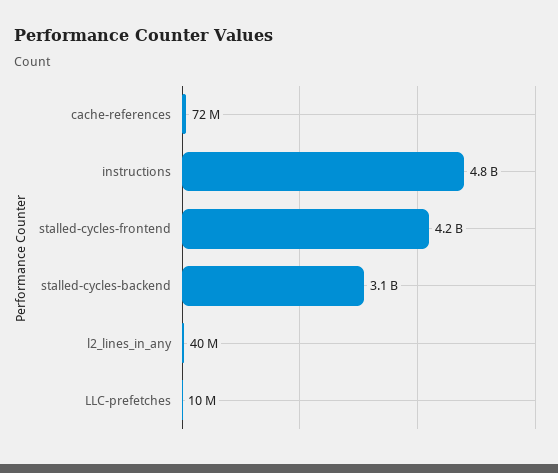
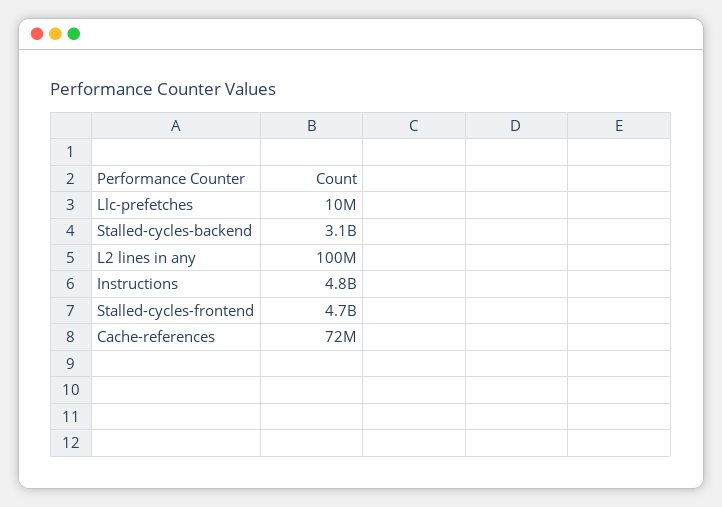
stalled-cycles-frontend: 4200000000 -> 4700000000
l2_lines_in_any: 40000000 -> 100000000

